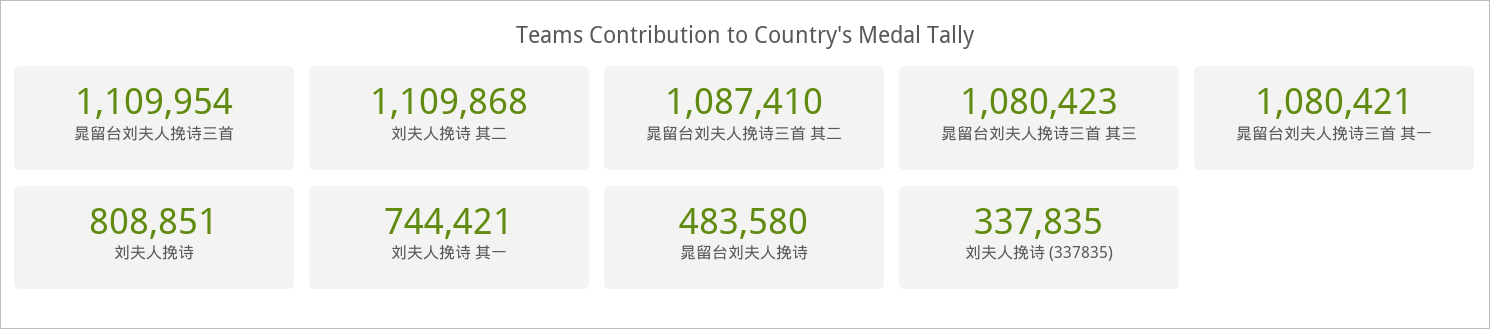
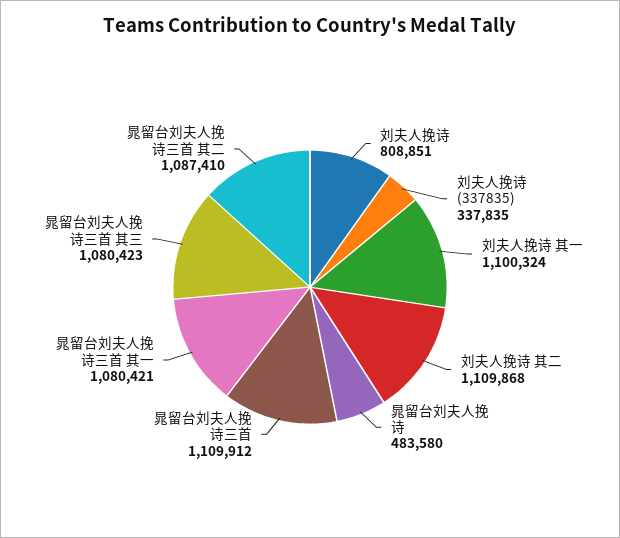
晁留台刘夫人挽诗三首: 1109954 -> 1109912
刘夫人挽诗 其一: 744421 -> 1100324

